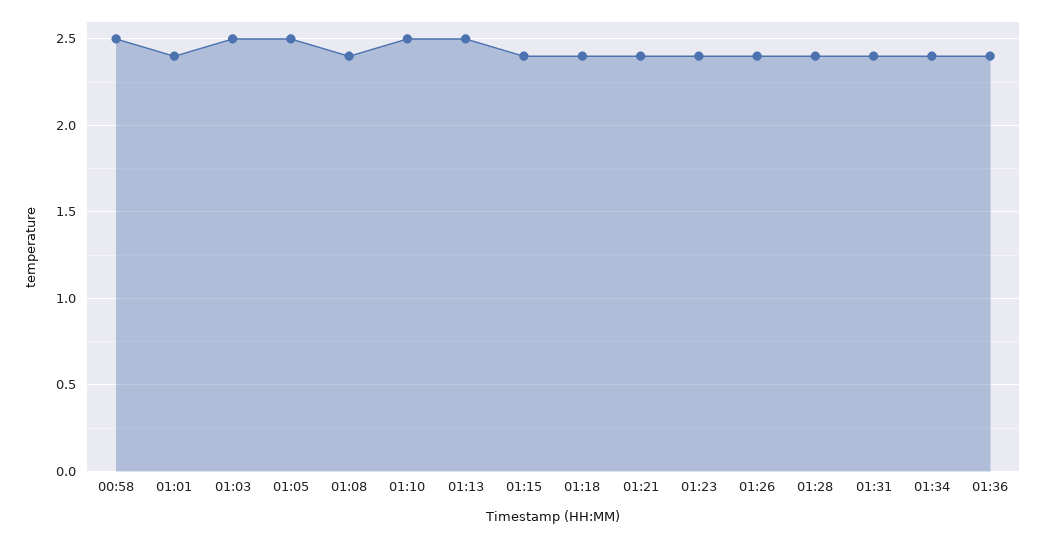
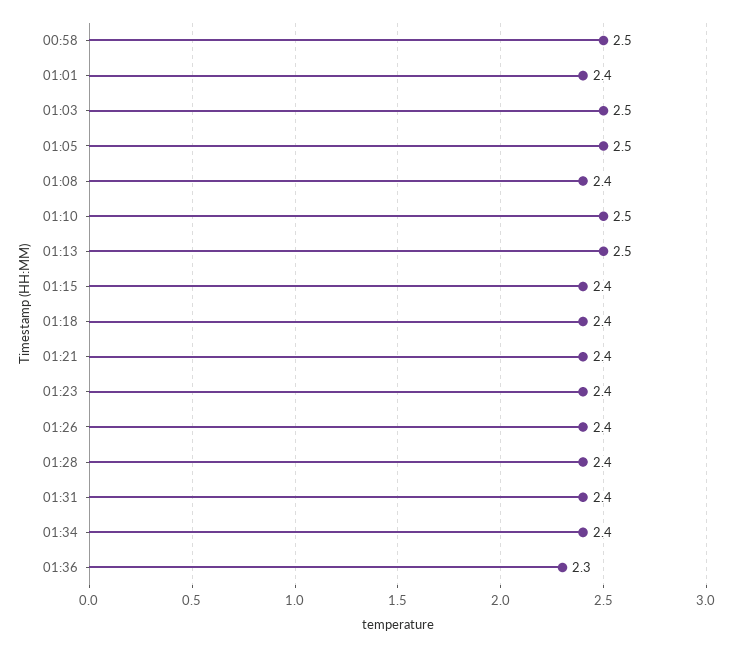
01:36: 2.4 -> 2.3

